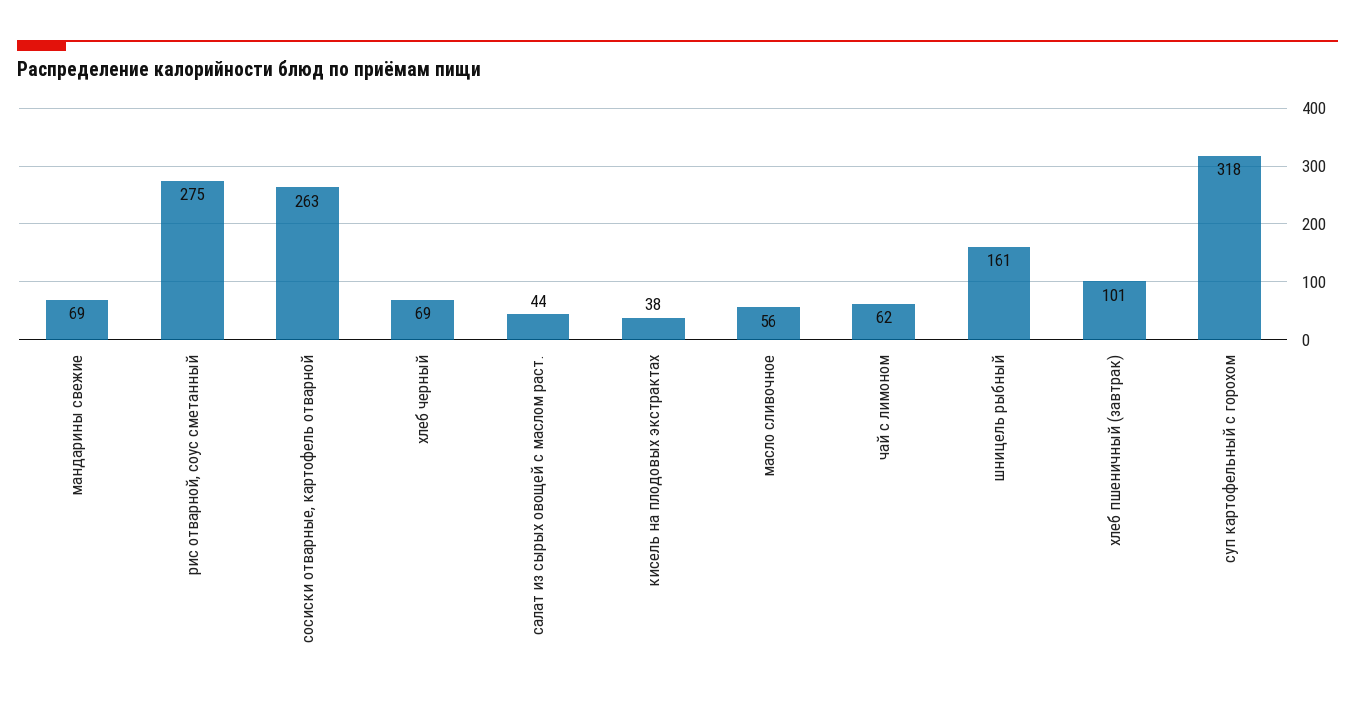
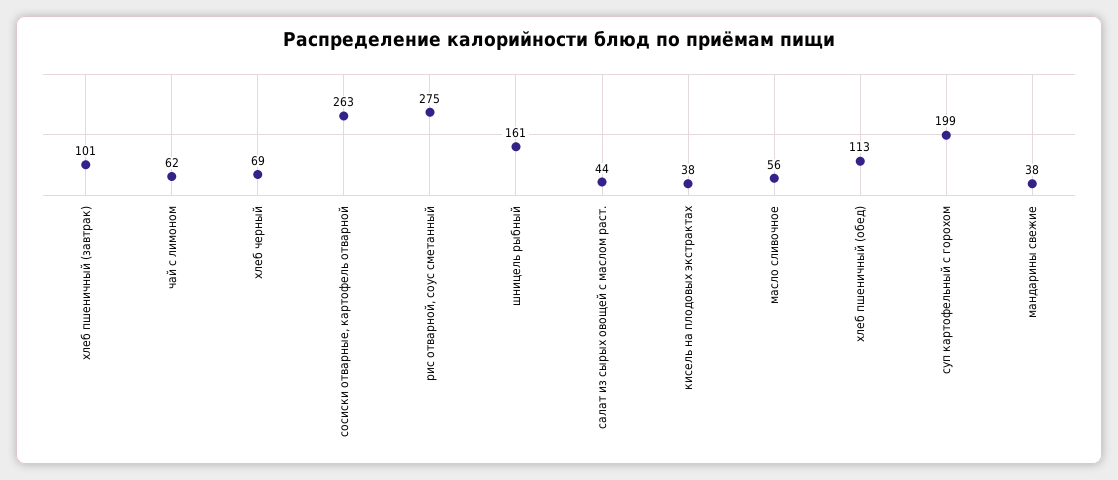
мандарины свежие: 69 -> 38
суп картофельный с горохом: 318 -> 199
хлеб пшеничный (обед): none -> 113

